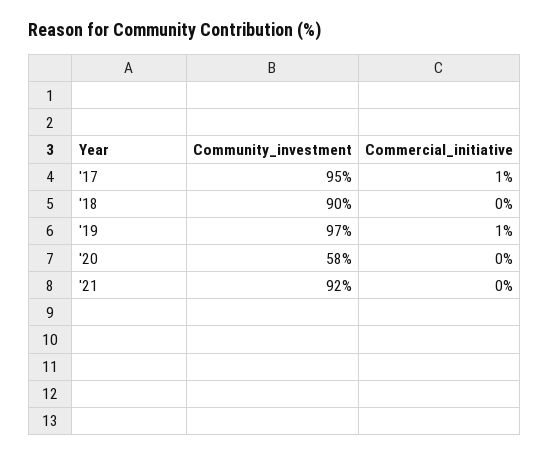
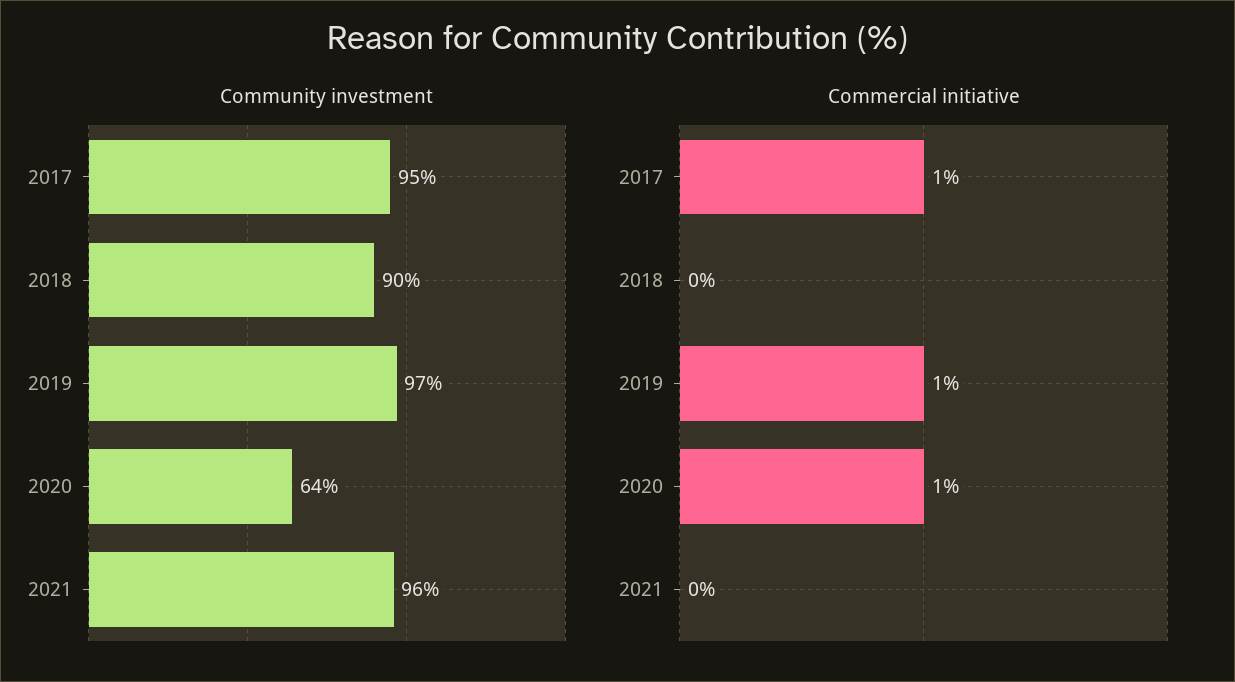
Community_investment, '20: 58 -> 64
Commercial_initiative, '20: 0 -> 1
Community_investment, '21: 92 -> 96

